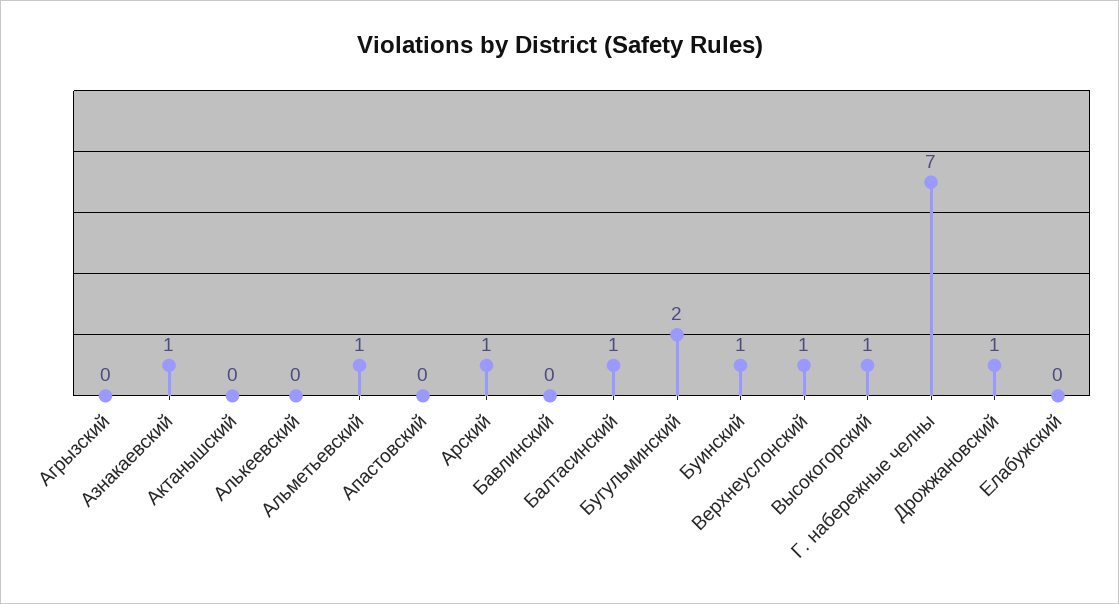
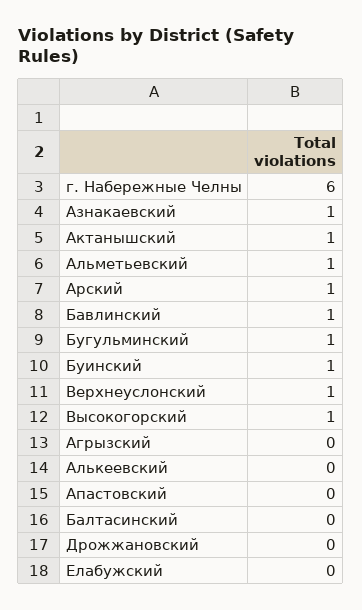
Актанышский: 0 -> 1
Бавлинский: 0 -> 1
Балтасинский: 1 -> 0
Бугульминский: 2 -> 1
Г. набережные челны: 7 -> 6
Дрожжановский: 1 -> 0

